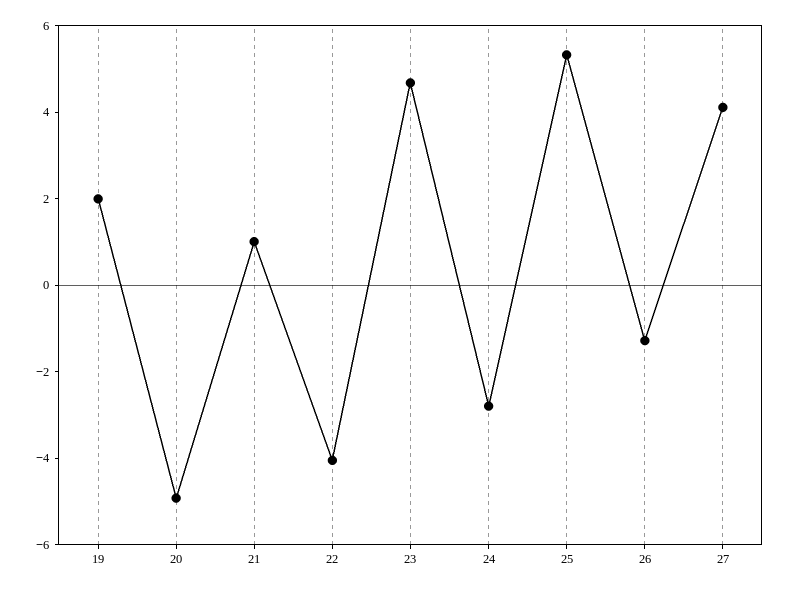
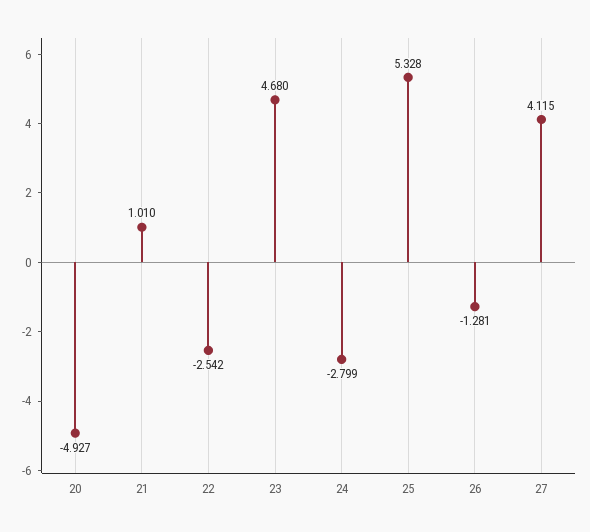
19: 2 -> none
22: -4 -> -2.542

